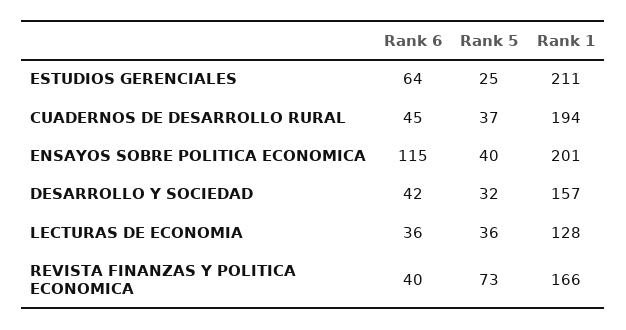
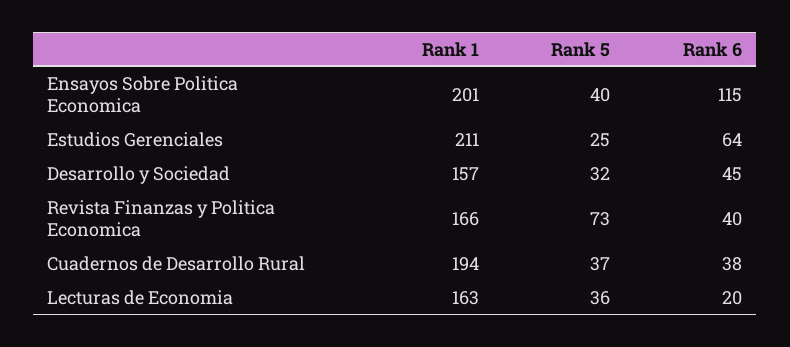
Rank 6, CUADERNOS DE DESARROLLO RURAL: 45 -> 38
Rank 6, DESARROLLO Y SOCIEDAD: 42 -> 45
Rank 6, LECTURAS DE ECONOMIA: 36 -> 20
Rank 1, LECTURAS DE ECONOMIA: 128 -> 163

